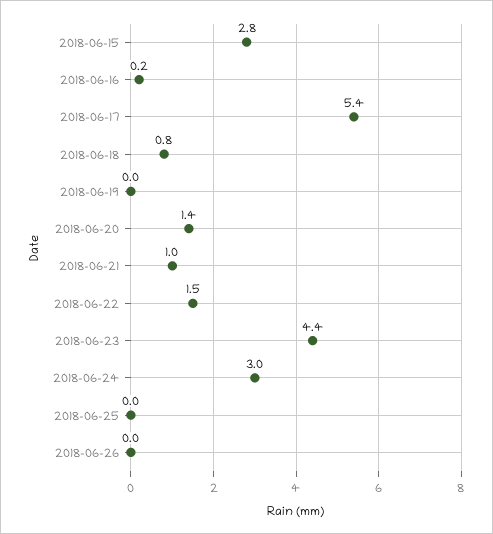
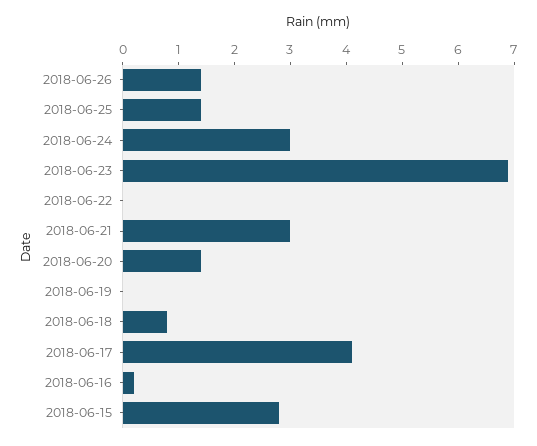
2018-06-17: 5.4 -> 4
2018-06-21: 1 -> 3
2018-06-22: 1.5 -> 0
2018-06-23: 4.4 -> 7
2018-06-25: 0 -> 1.5
2018-06-26: 0 -> 1.5

